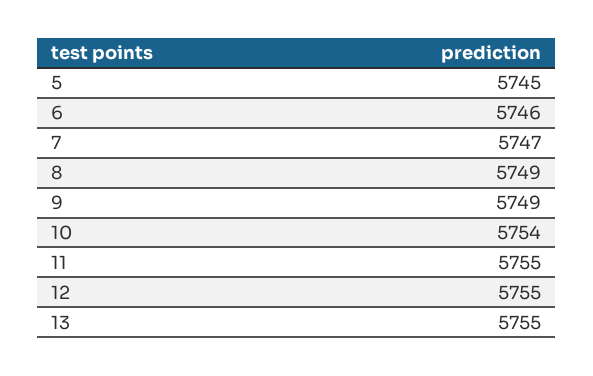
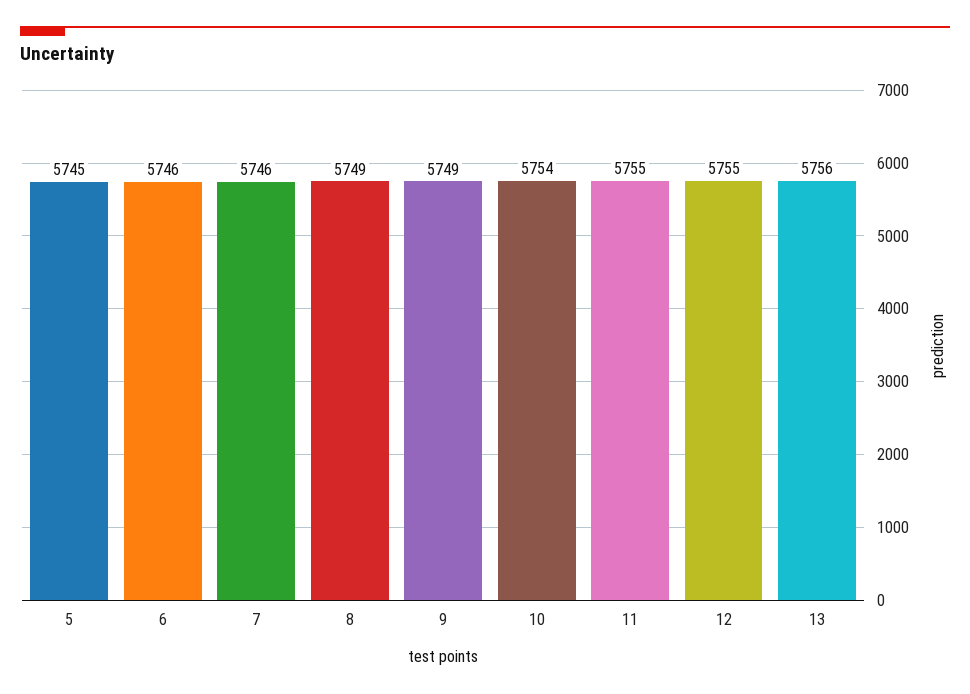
7: 5747 -> 5746
13: 5755 -> 5756

